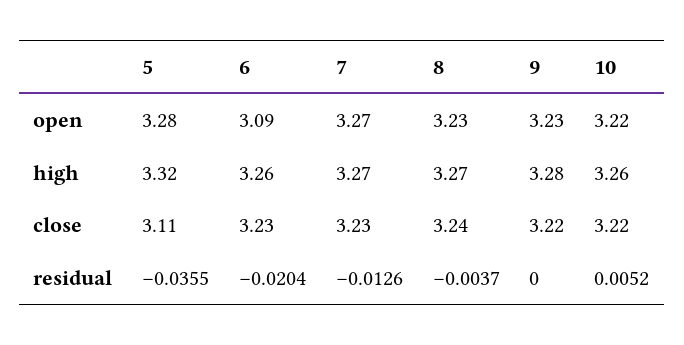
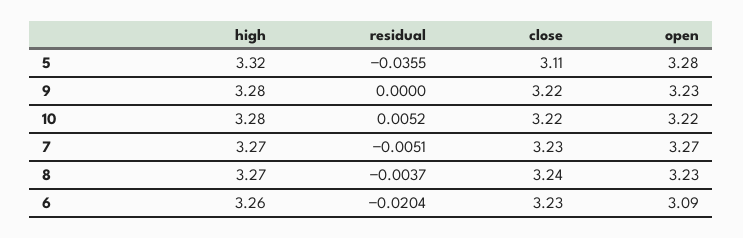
10, high: 3.26 -> 3.28
7, residual: -0.0126 -> -0.0051

